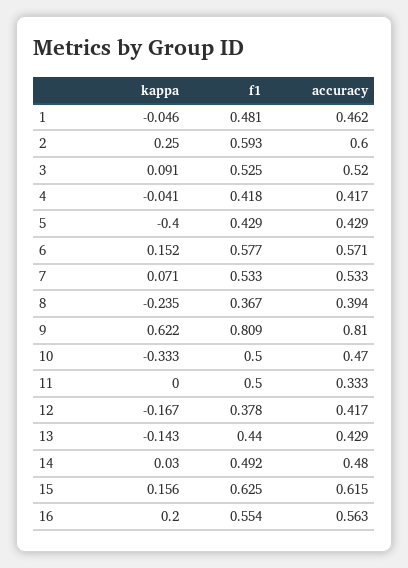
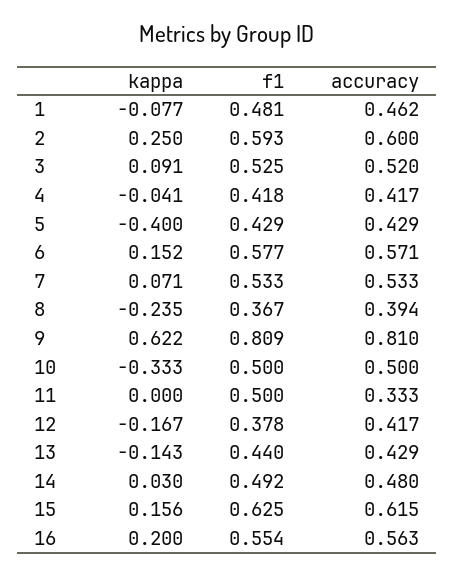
kappa, 1: -0.046 -> -0.077
accuracy, 10: 0.47 -> 0.5

